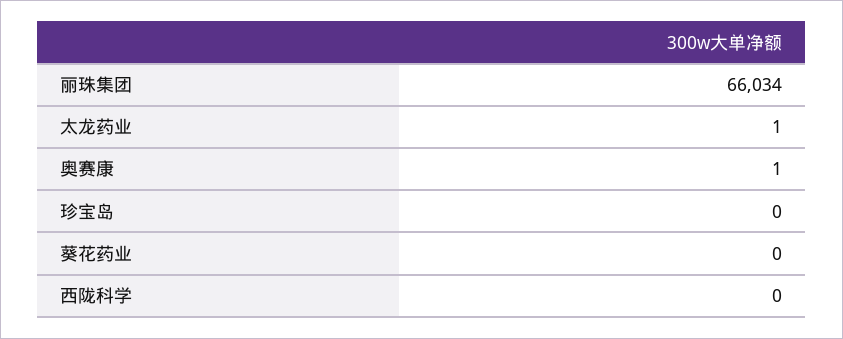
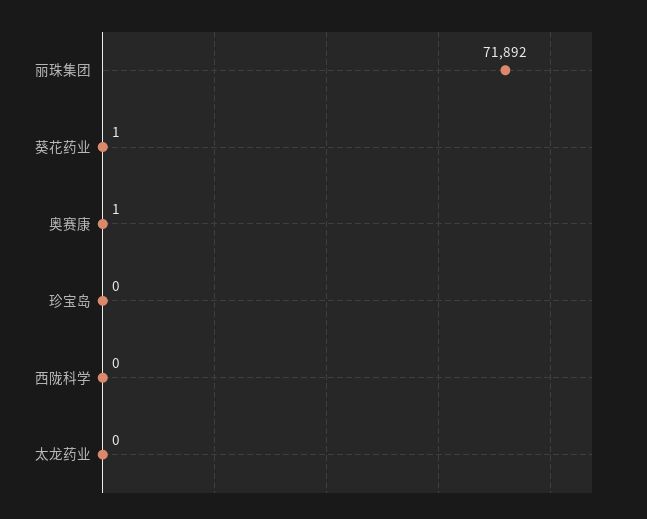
丽珠集团: 66034 -> 71892
太龙药业: 1 -> 0
葵花药业: 0 -> 1

